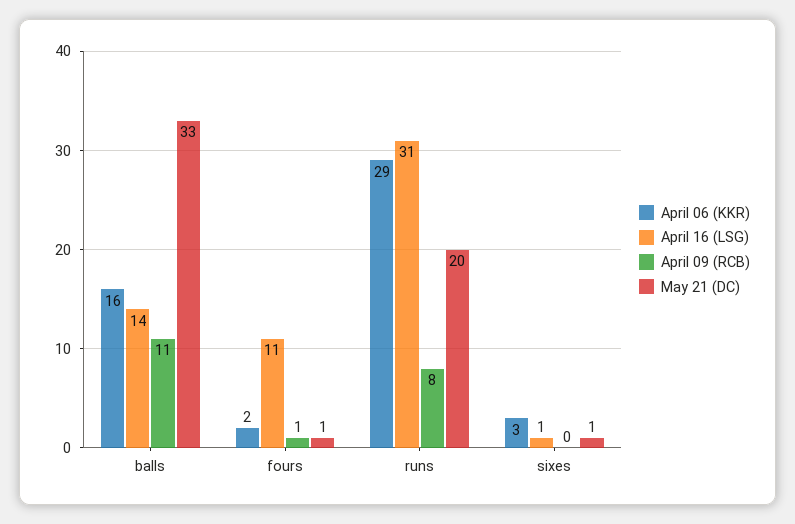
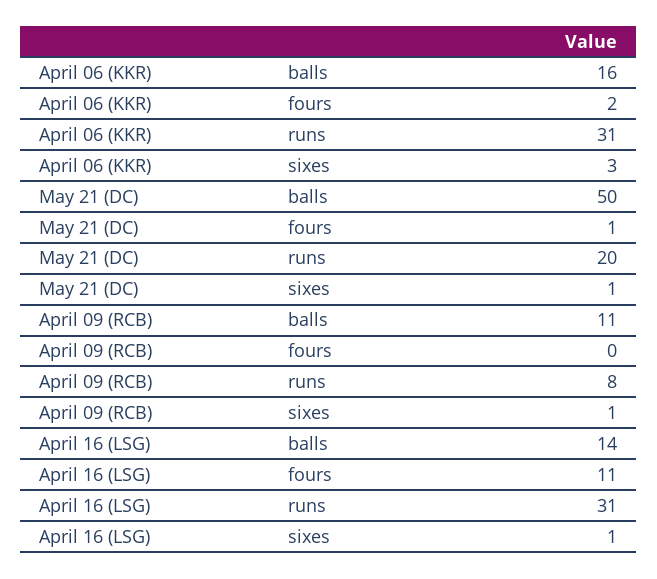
May 21 (DC), balls: 33 -> 50
April 09 (RCB), fours: 1 -> 0
April 06 (KKR), runs: 29 -> 31
April 09 (RCB), sixes: 0 -> 1

